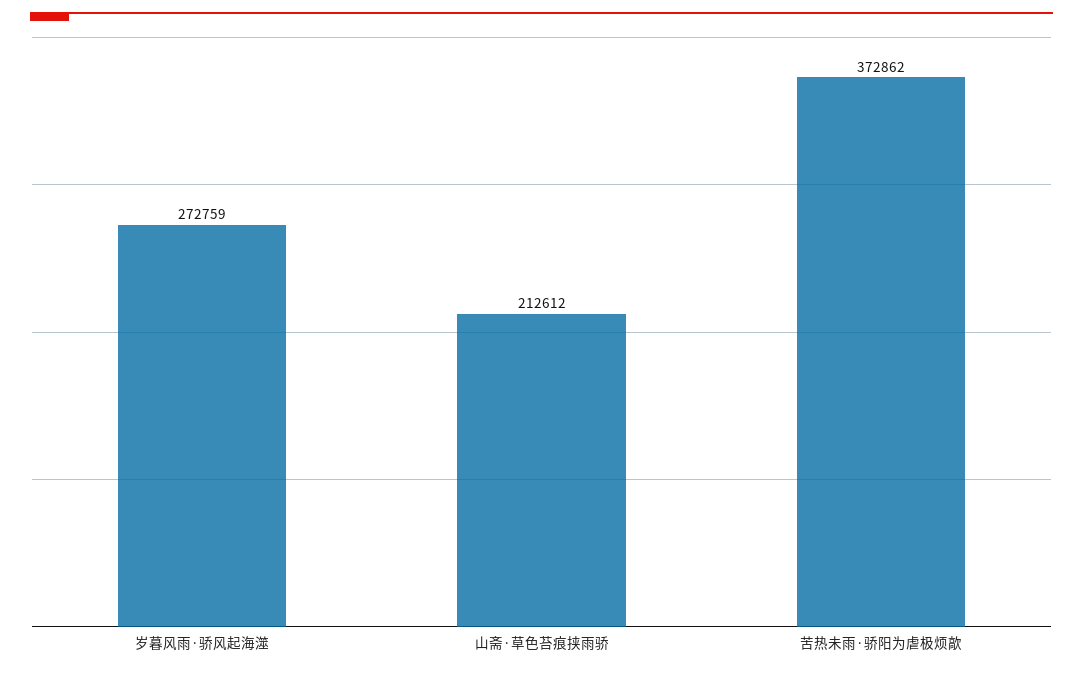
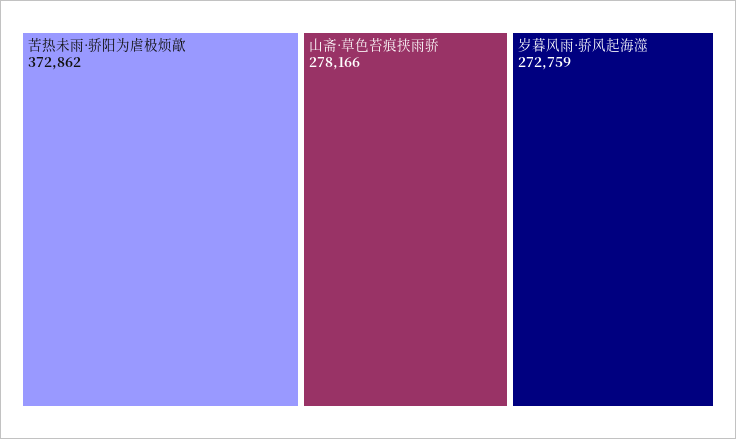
山斋·草色苔痕挟雨骄: 212612 -> 278166

